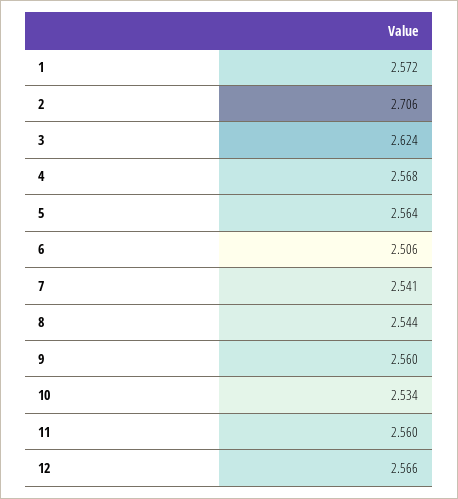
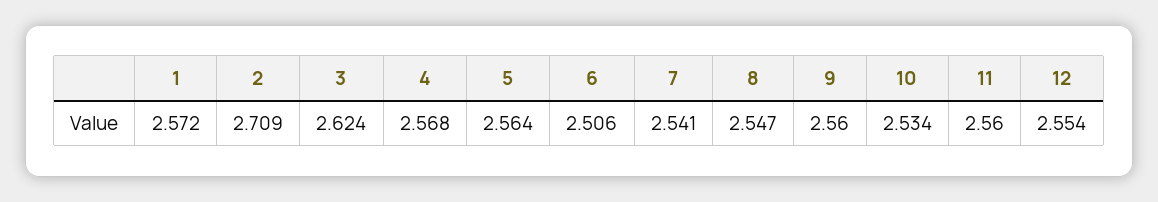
2: 2.706 -> 2.709
8: 2.544 -> 2.547
12: 2.566 -> 2.554

